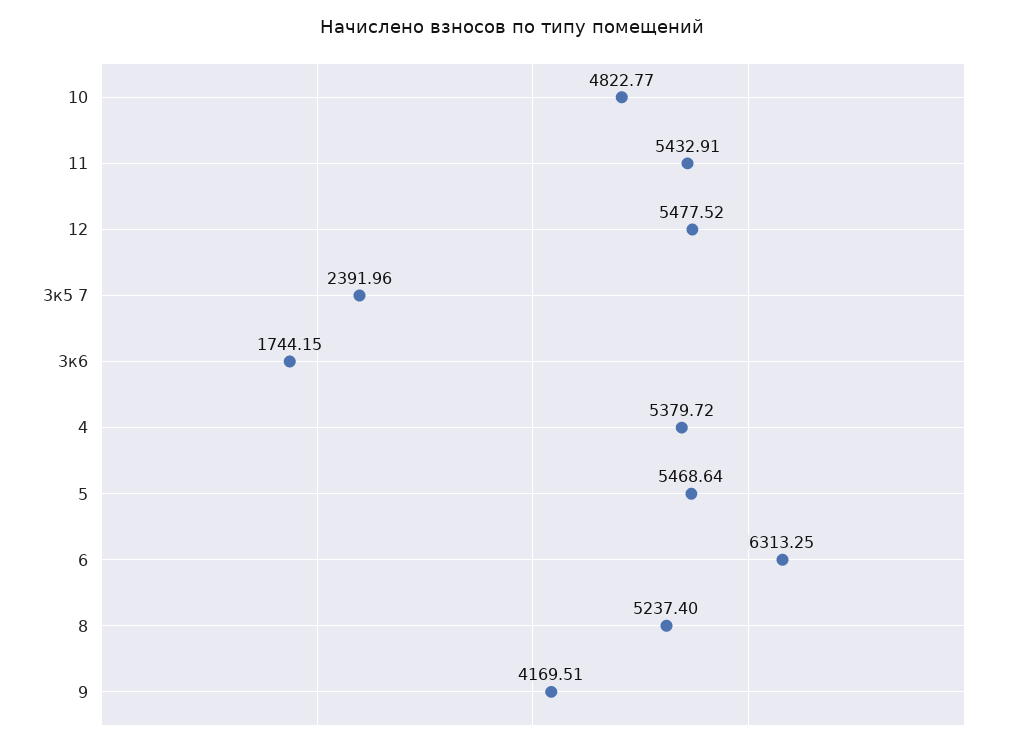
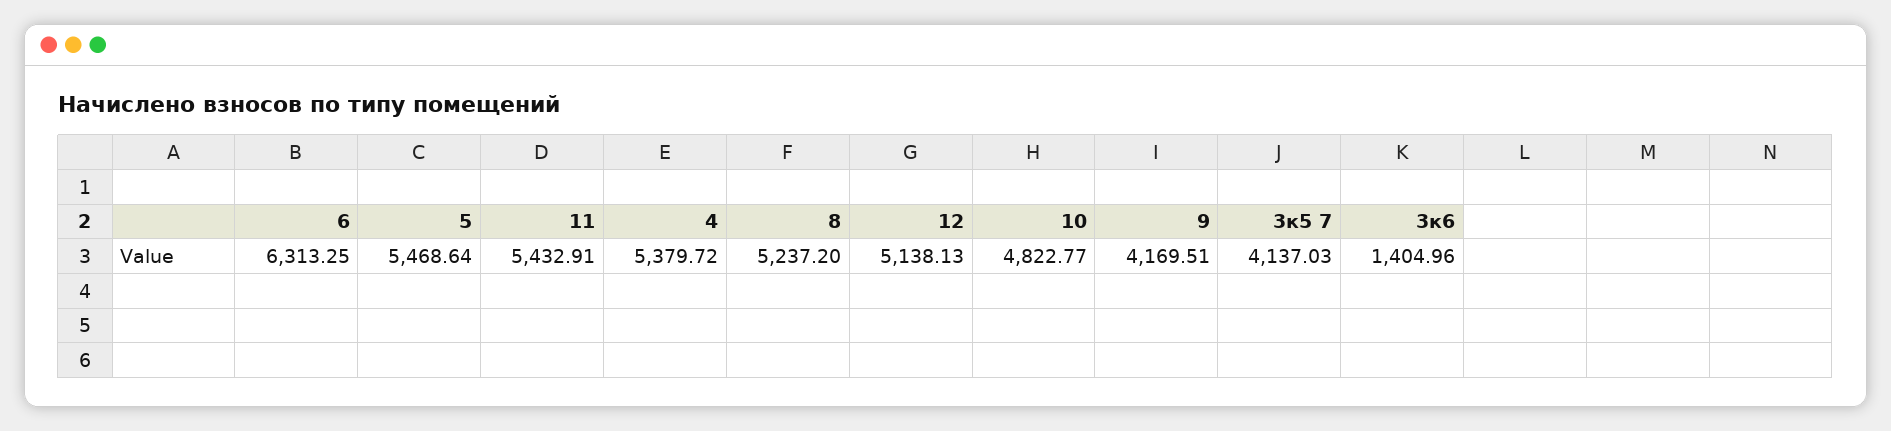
12: 5477.52 -> 5138.13
3к5 7: 2391.96 -> 4137.03
3к6: 1744.15 -> 1404.96
8: 5237.4 -> 5237.2

